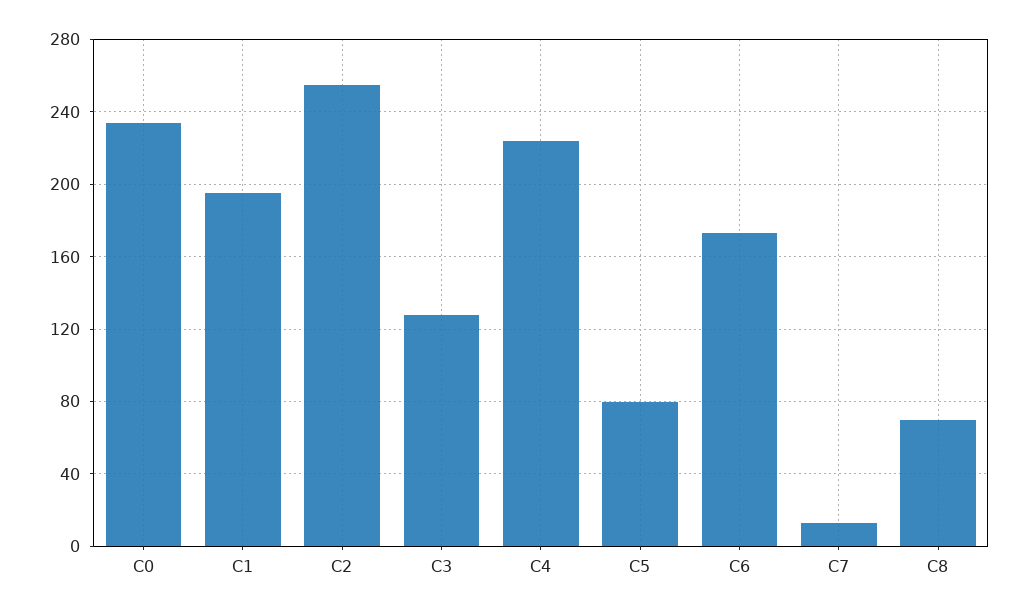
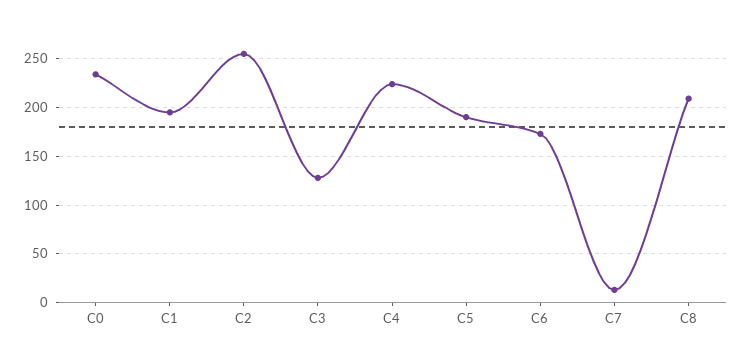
C5: 80 -> 190
C8: 70 -> 210

